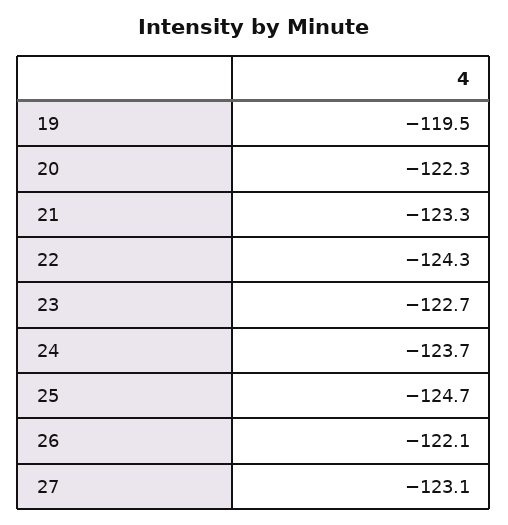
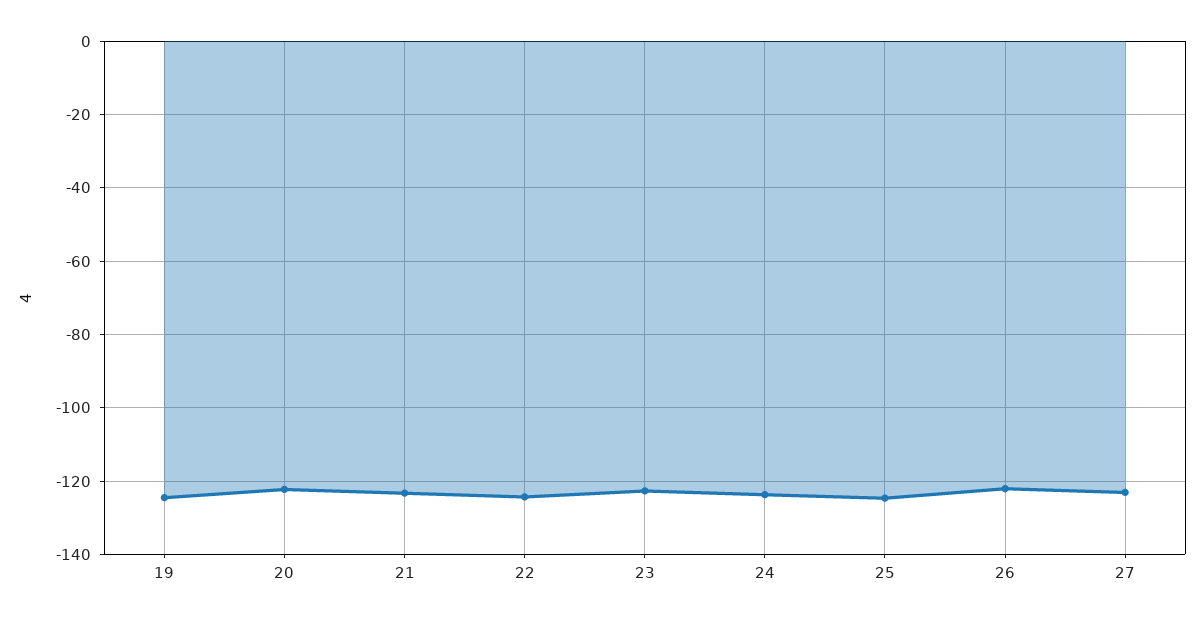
19: -119.5 -> -124

